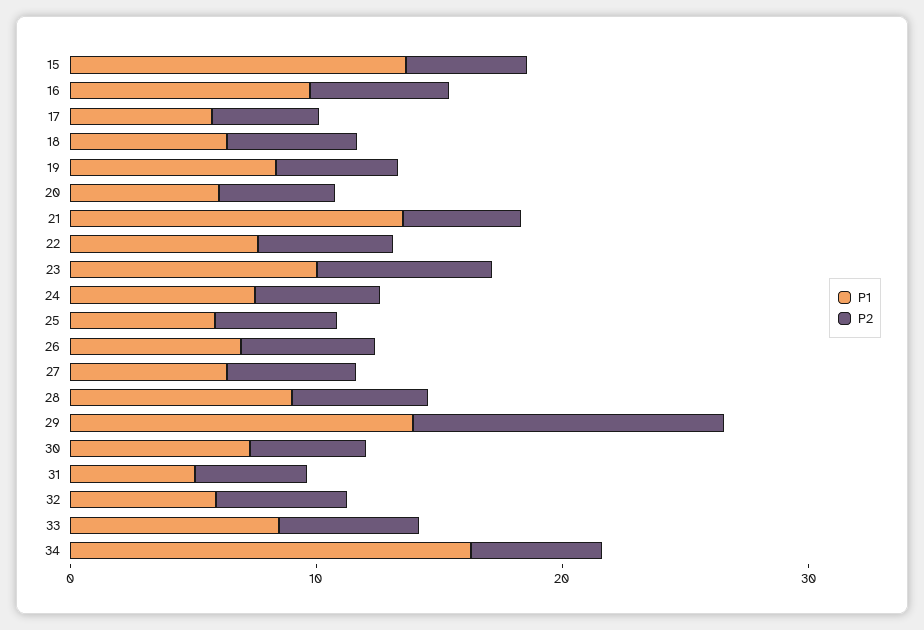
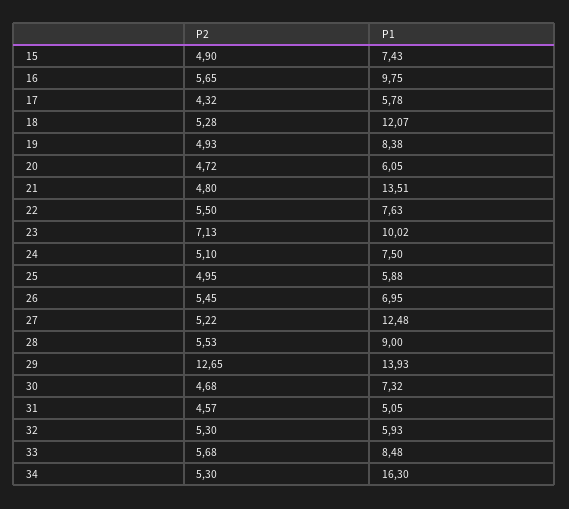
P1, 15: 14 -> 7.43
P1, 18: 6 -> 12.07
P1, 27: 6 -> 12.48

